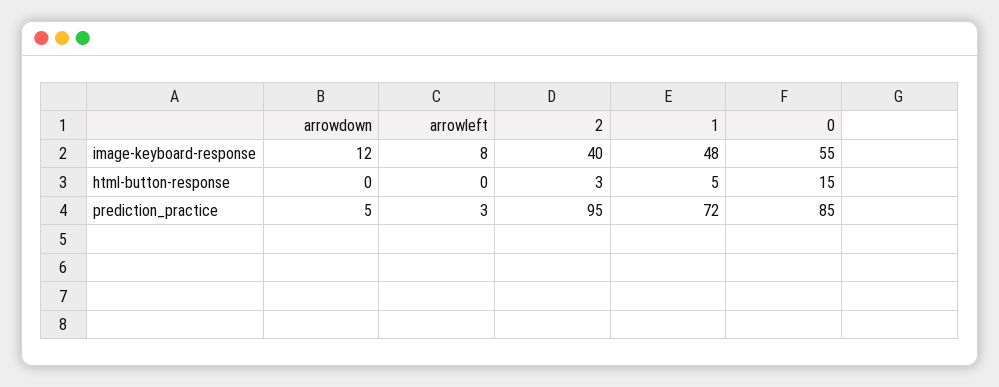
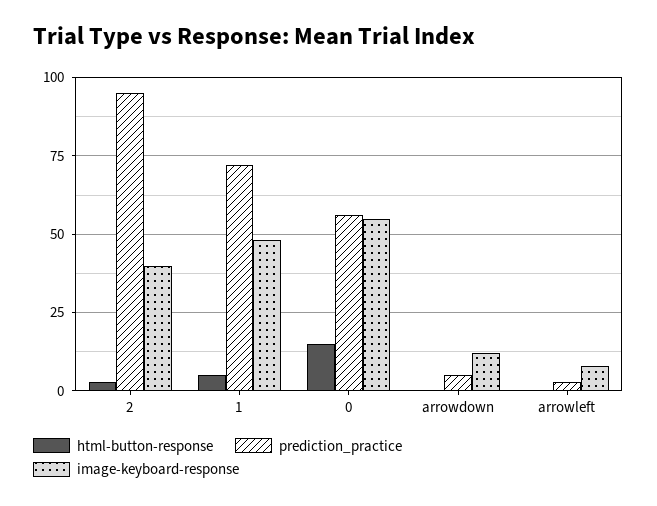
prediction_practice, 0: 85 -> 55

